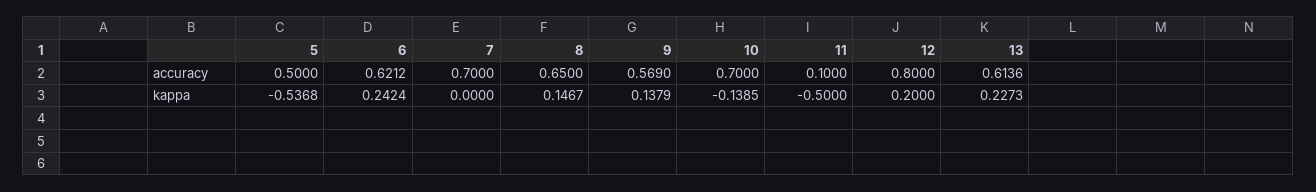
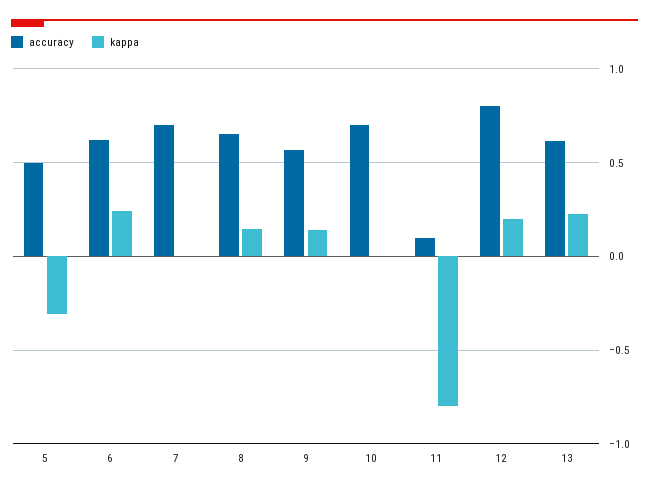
kappa, 5: -0.5368 -> -0.3
kappa, 10: -0.1385 -> 0
kappa, 11: -0.5 -> -0.8

